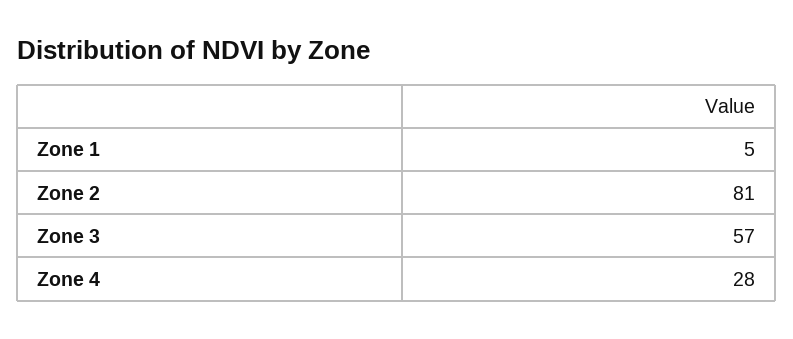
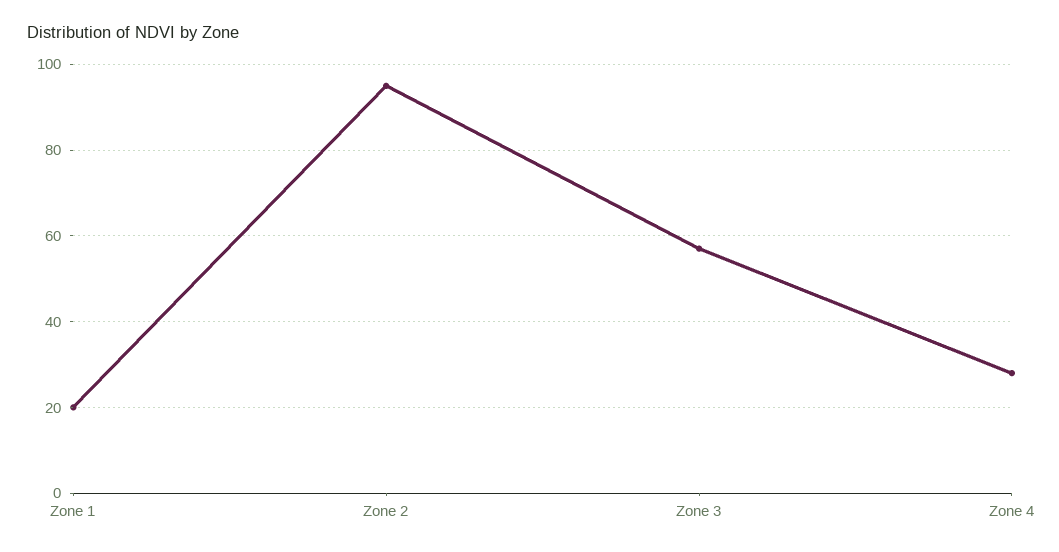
Zone 1: 5 -> 20
Zone 2: 81 -> 95

